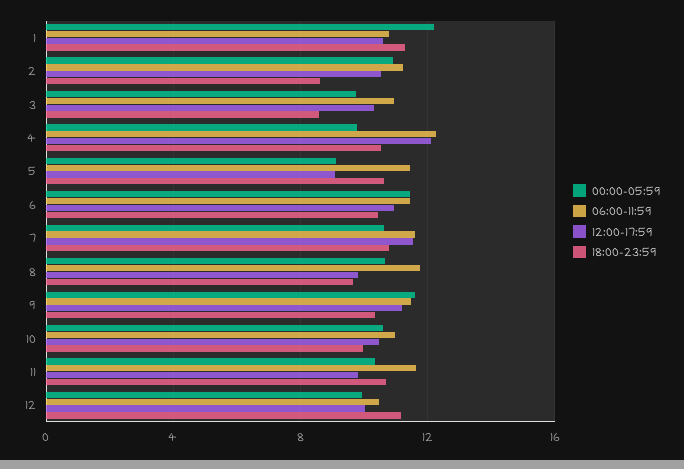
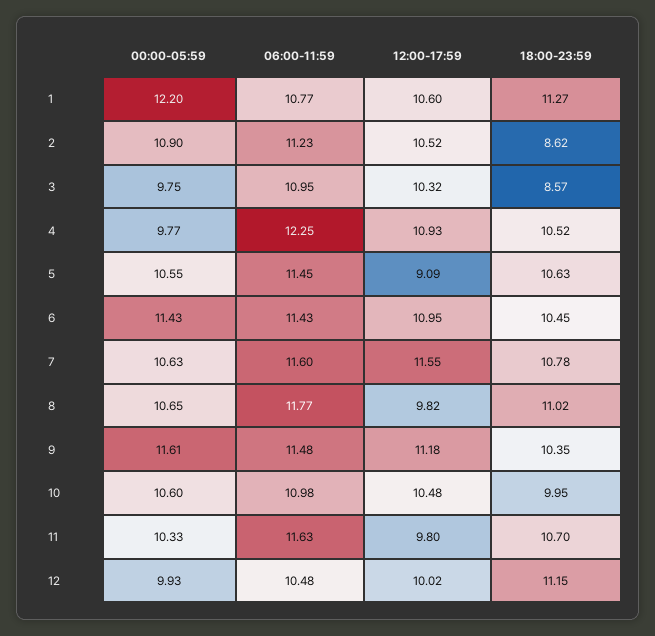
12:00-17:59, 4: 12 -> 10.93
00:00-05:59, 5: 9 -> 10.55
18:00-23:59, 8: 9.5 -> 11.02

